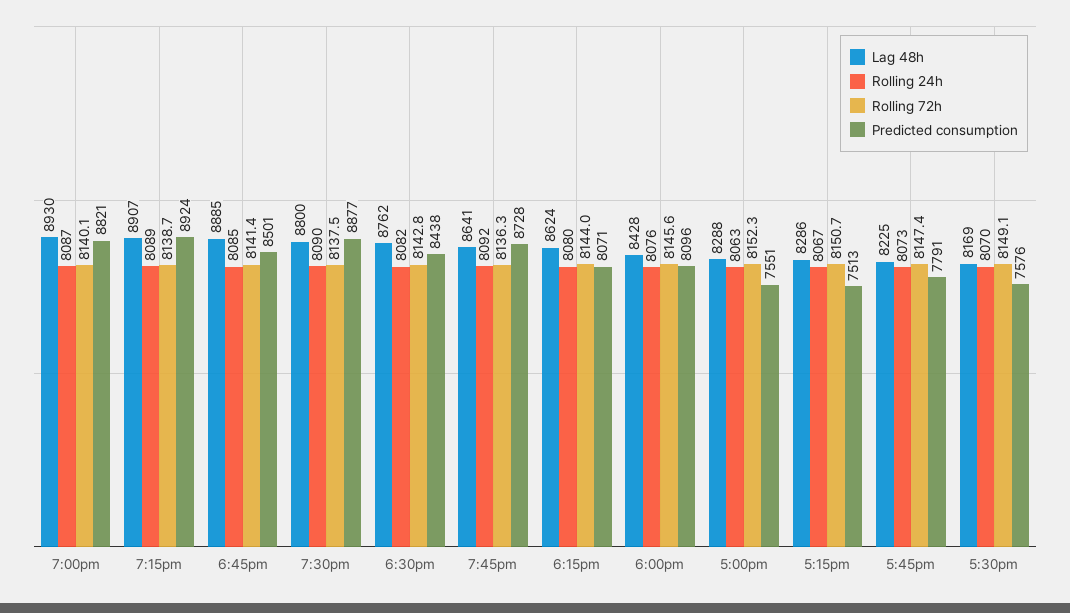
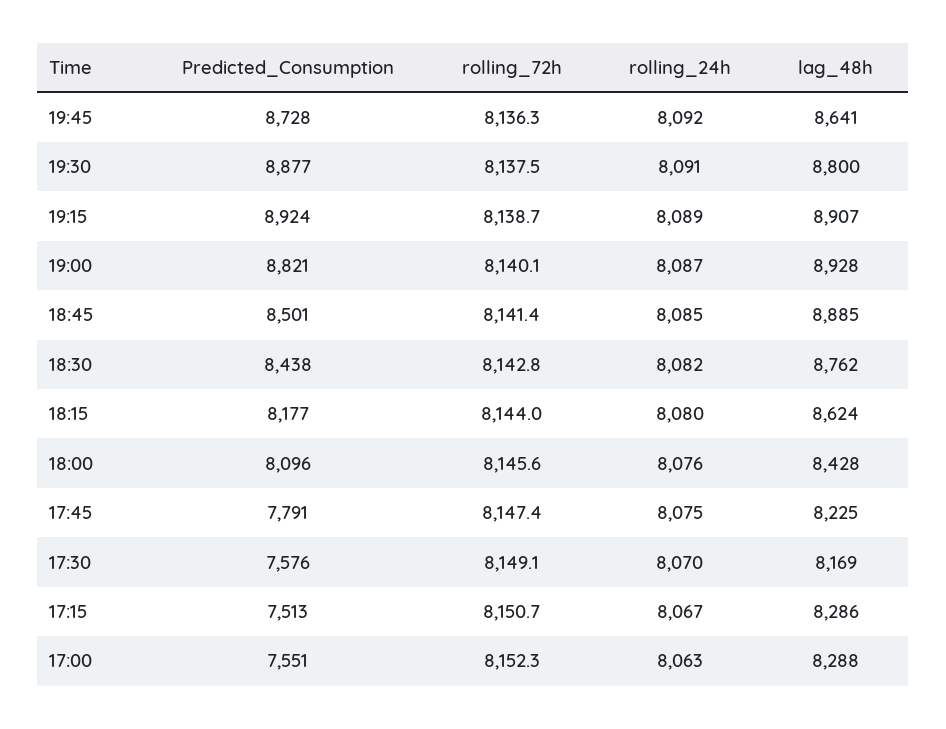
Lag 48h, 7:00pm: 8930 -> 8928
Rolling 24h, 7:30pm: 8090 -> 8091
Predicted consumption, 6:15pm: 8071 -> 8177
Rolling 24h, 5:45pm: 8073 -> 8075

